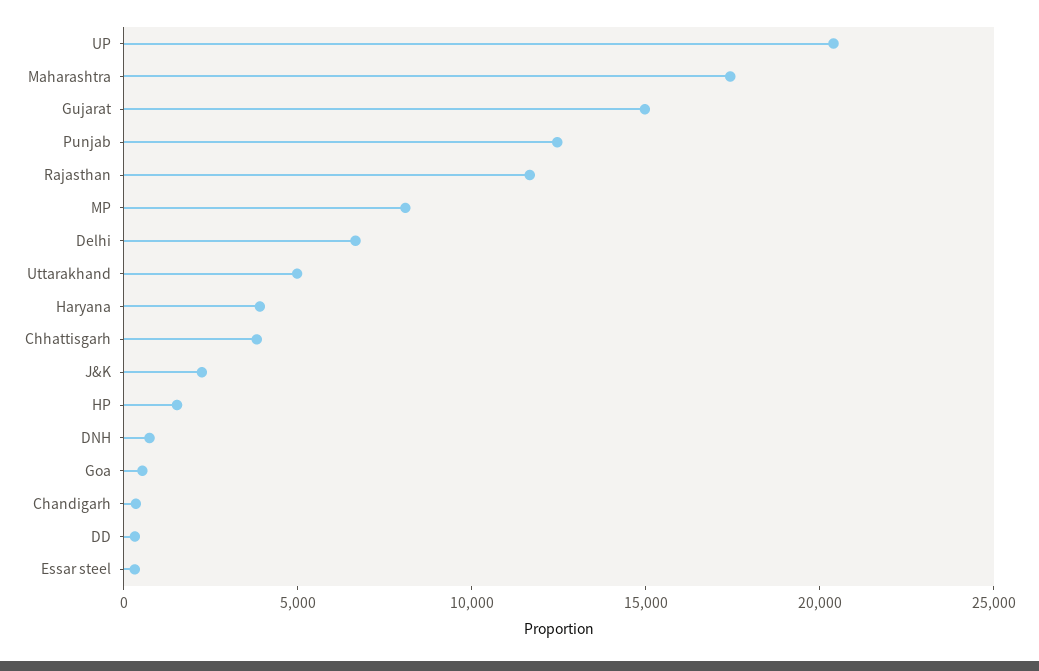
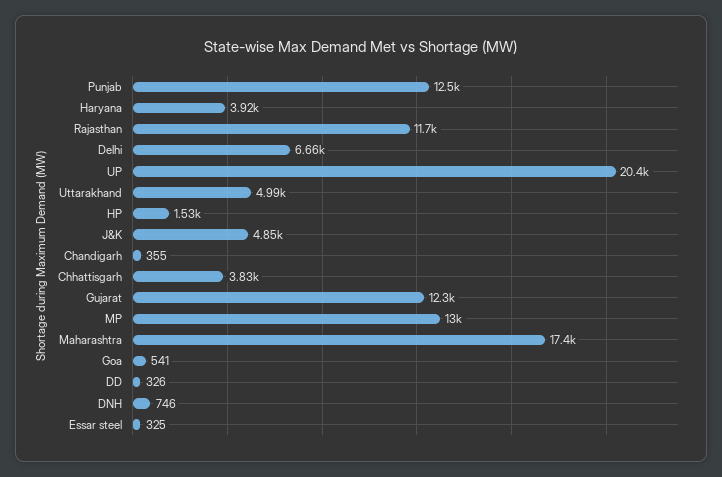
Gujarat: 15000 -> 12300
MP: 8000 -> 13000
J&K: 2000 -> 4850

